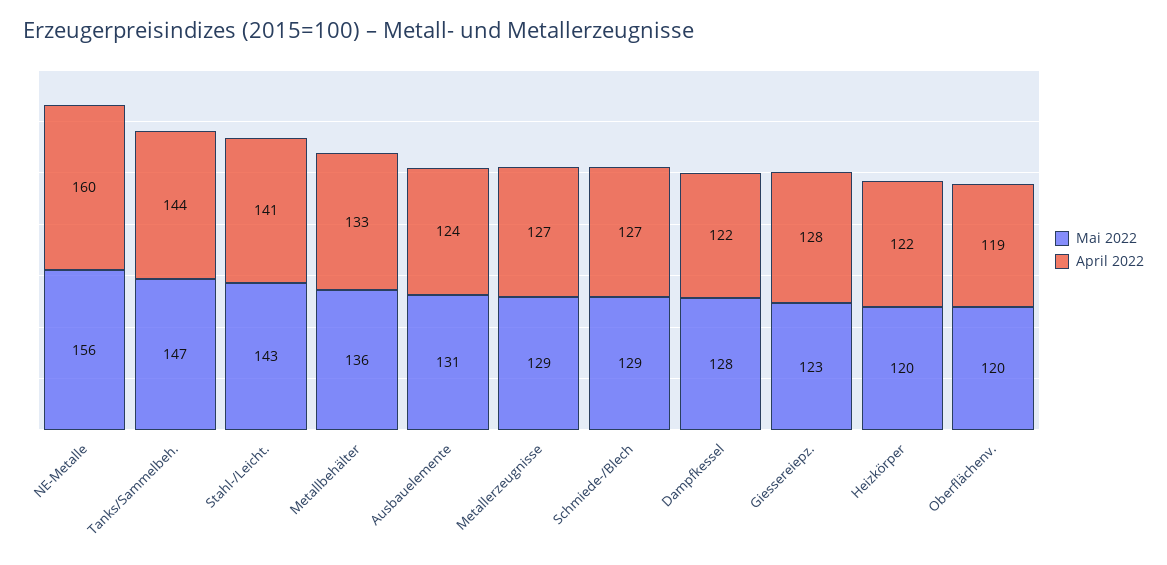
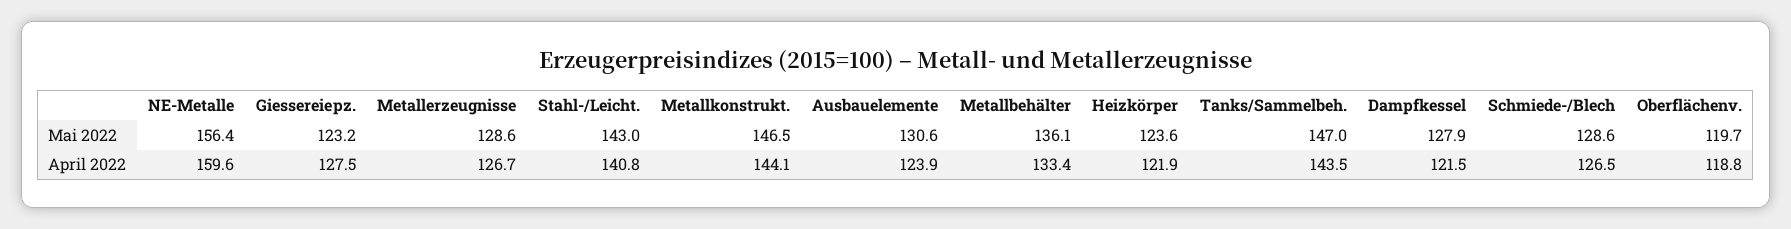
Mai 2022, Heizkörper: 120 -> 123.6
Mai 2022, Metallkonstrukt.: none -> 146.5
April 2022, Metallkonstrukt.: none -> 144.1

